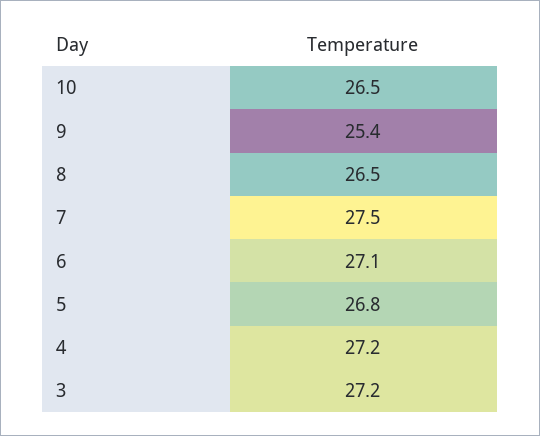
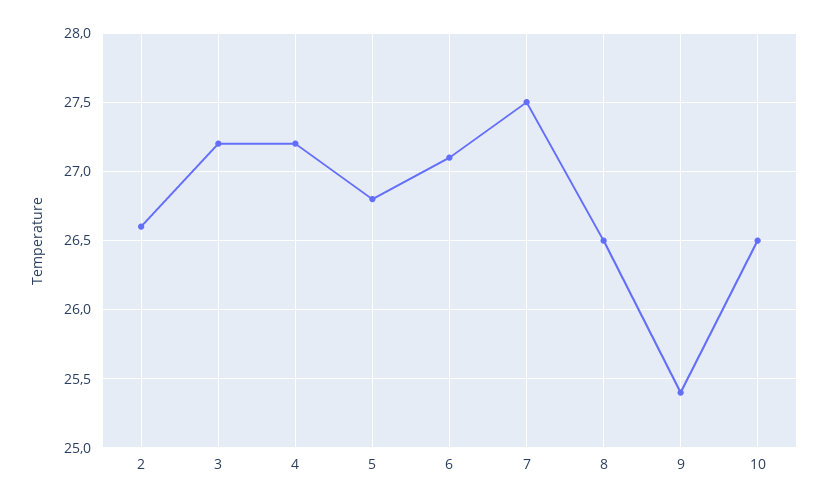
2: none -> 26.6

